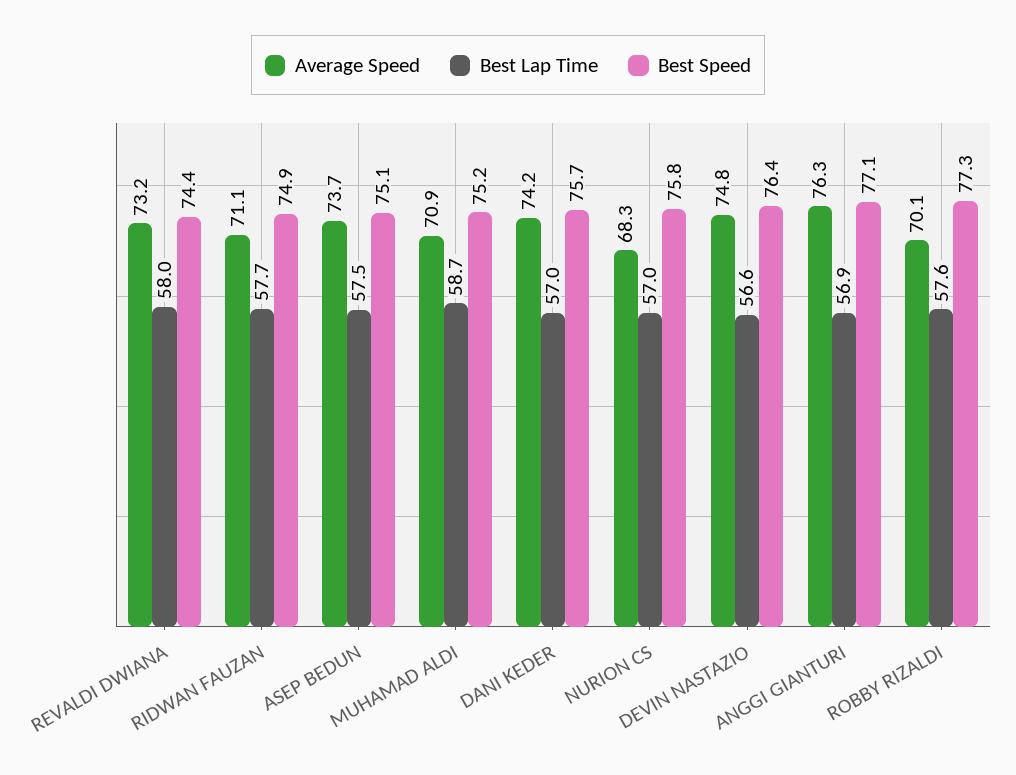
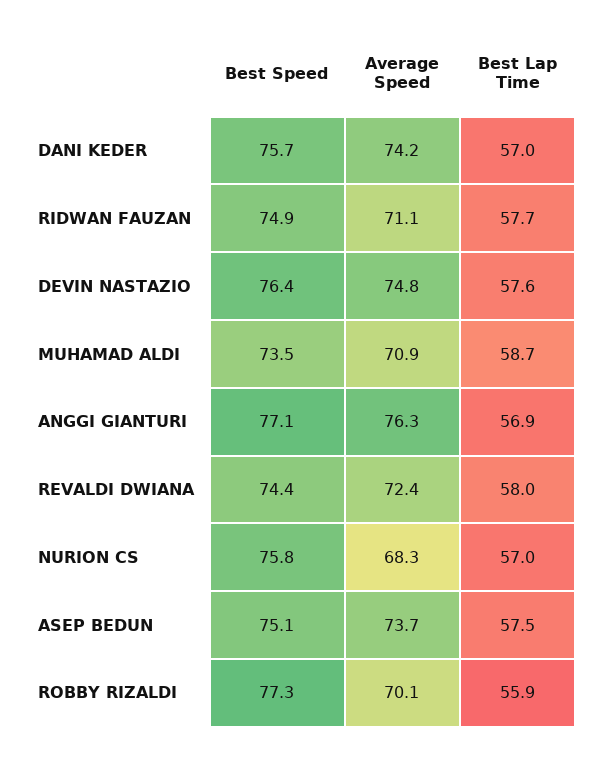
Average Speed, REVALDI DWIANA: 73.2 -> 72.4
Best Speed, MUHAMAD ALDI: 75.2 -> 73.5
Best Lap Time, DEVIN NASTAZIO: 56.6 -> 57.6
Best Lap Time, ROBBY RIZALDI: 57.6 -> 55.9

